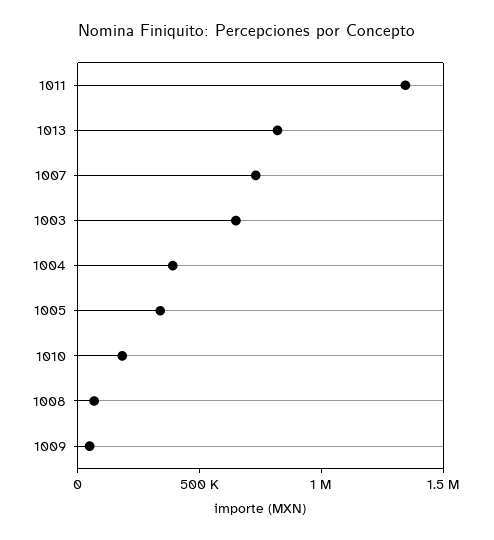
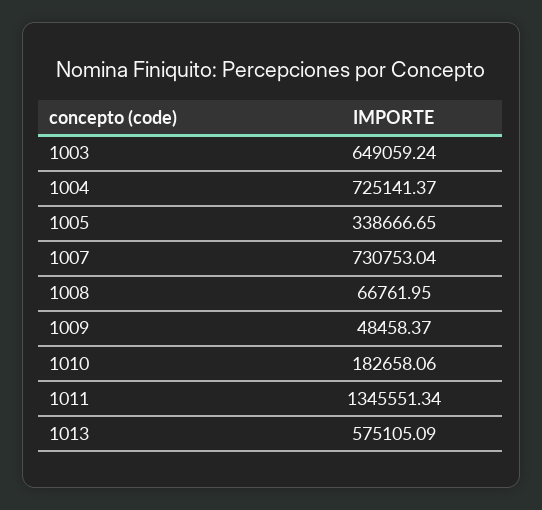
1013: 800000 -> 575105.09
1004: 400000 -> 725141.37

